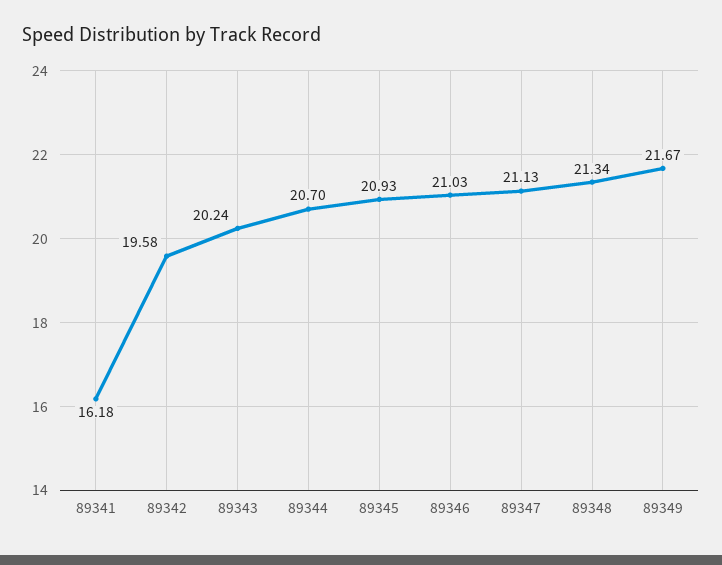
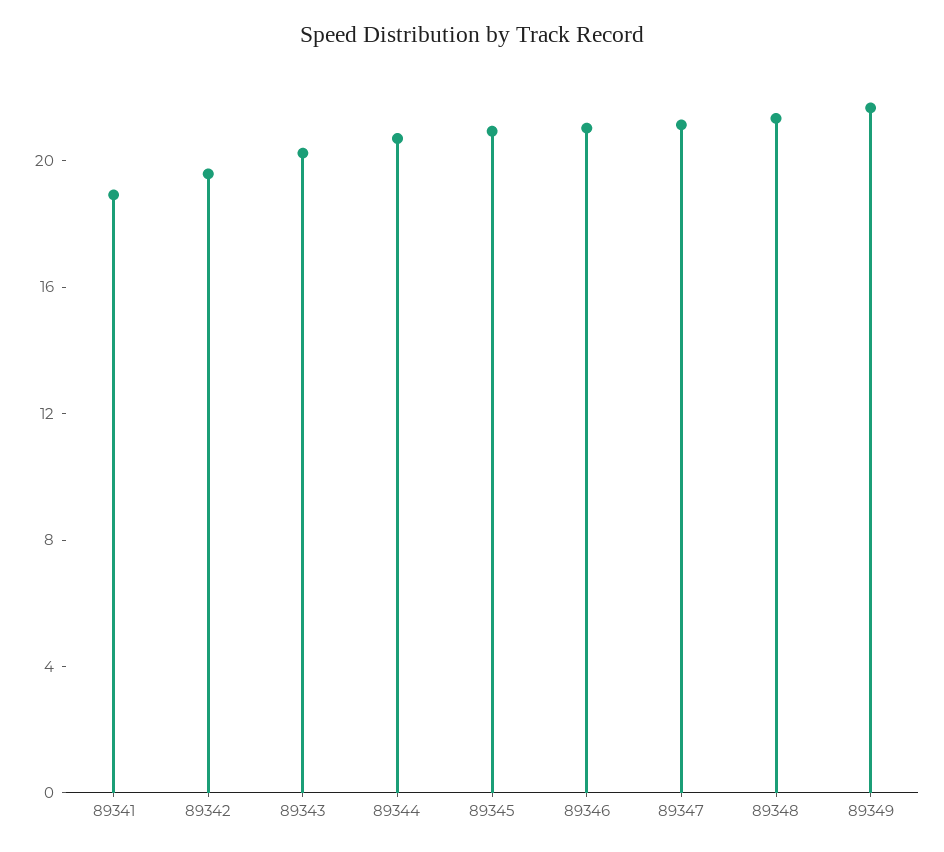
89341: 16.18 -> 19

